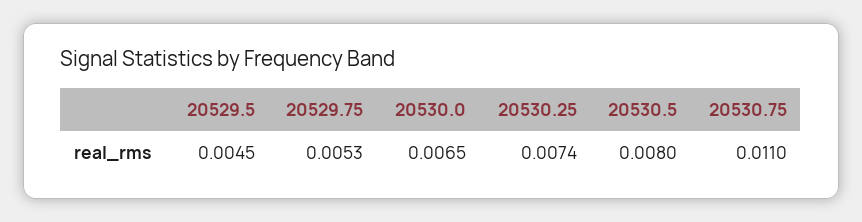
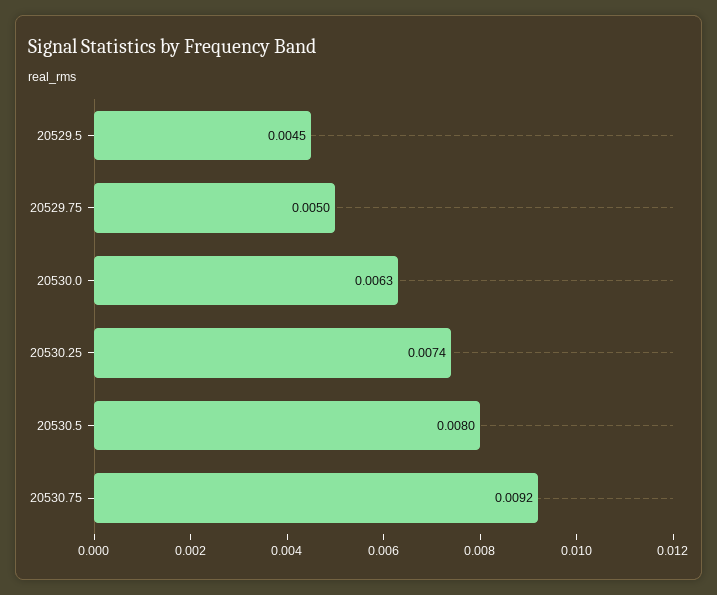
20529.75: 0.0053 -> 0.005
20530.0: 0.0065 -> 0.0063
20530.75: 0.011 -> 0.0092

